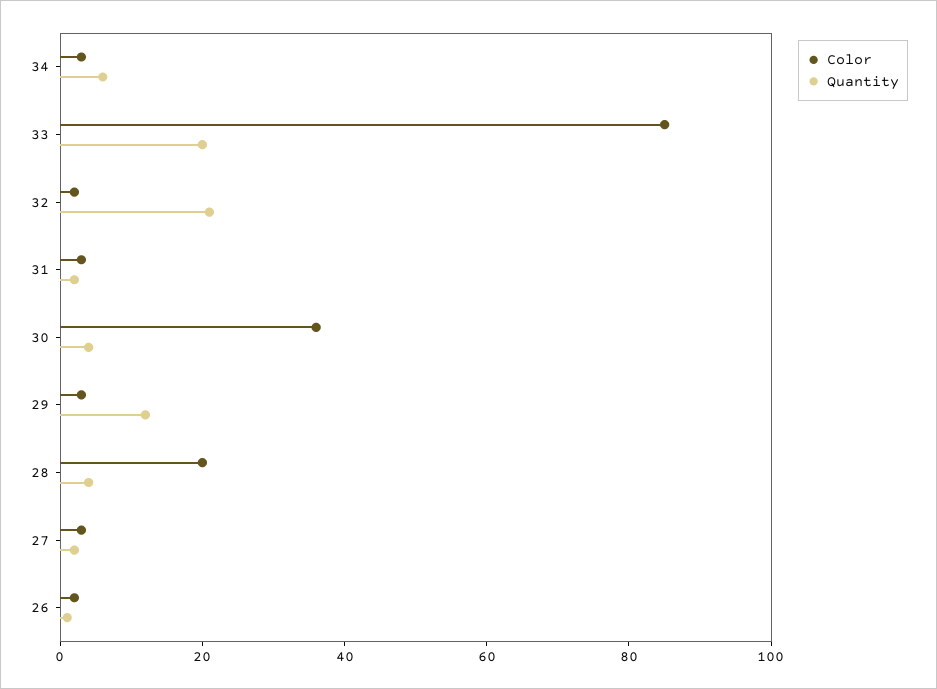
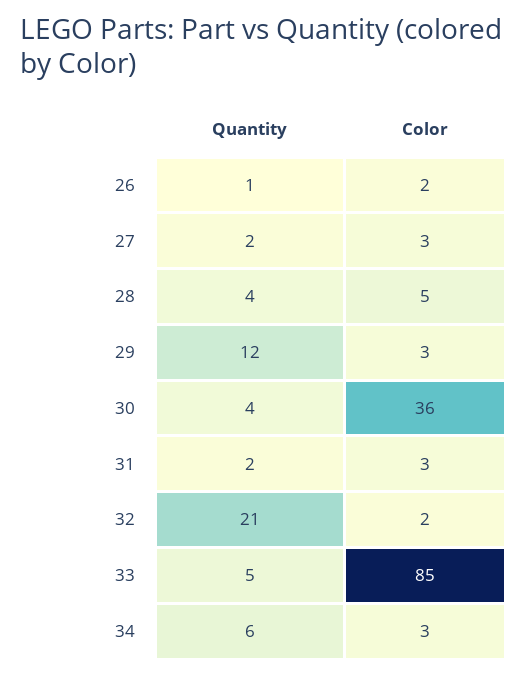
Quantity, 33: 20 -> 5
Color, 28: 20 -> 5

